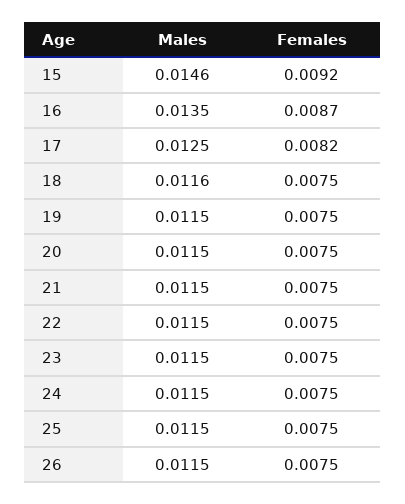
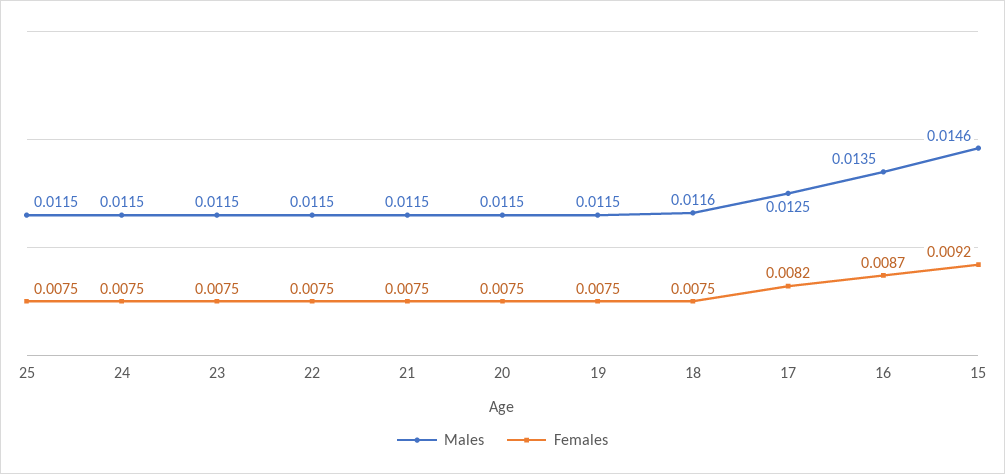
Males, 26: 0.0115 -> none
Females, 26: 0.0075 -> none

